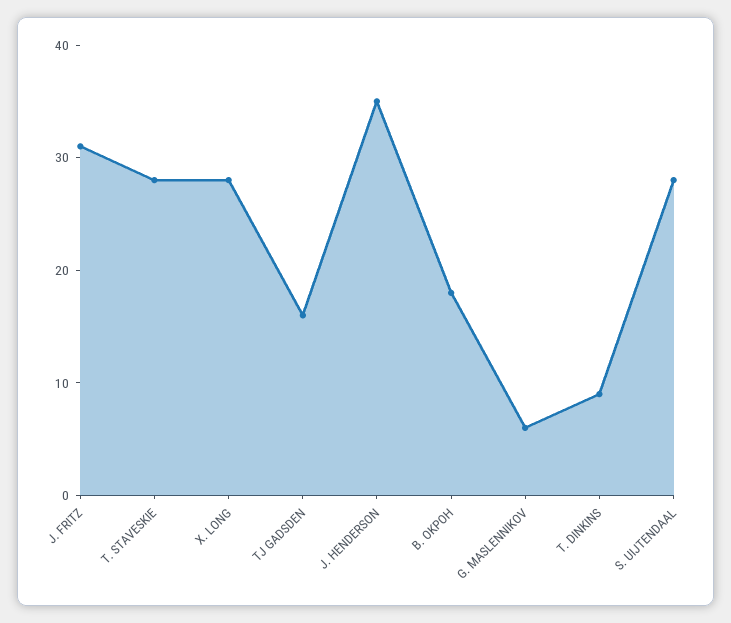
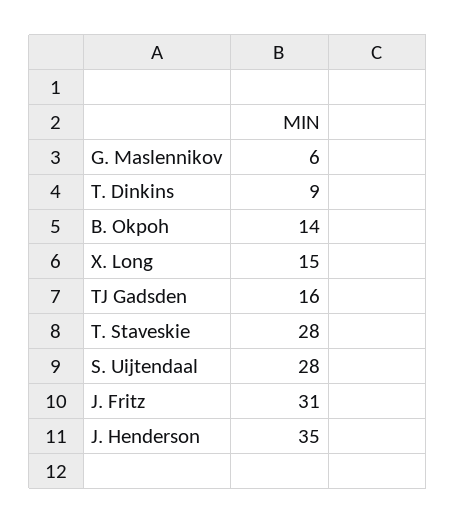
X. LONG: 28 -> 15
B. OKPOH: 18 -> 14

